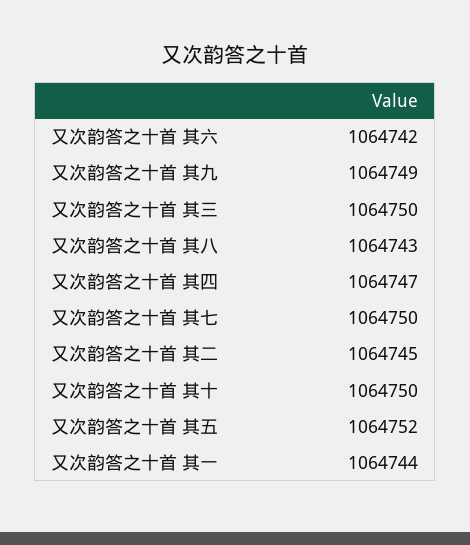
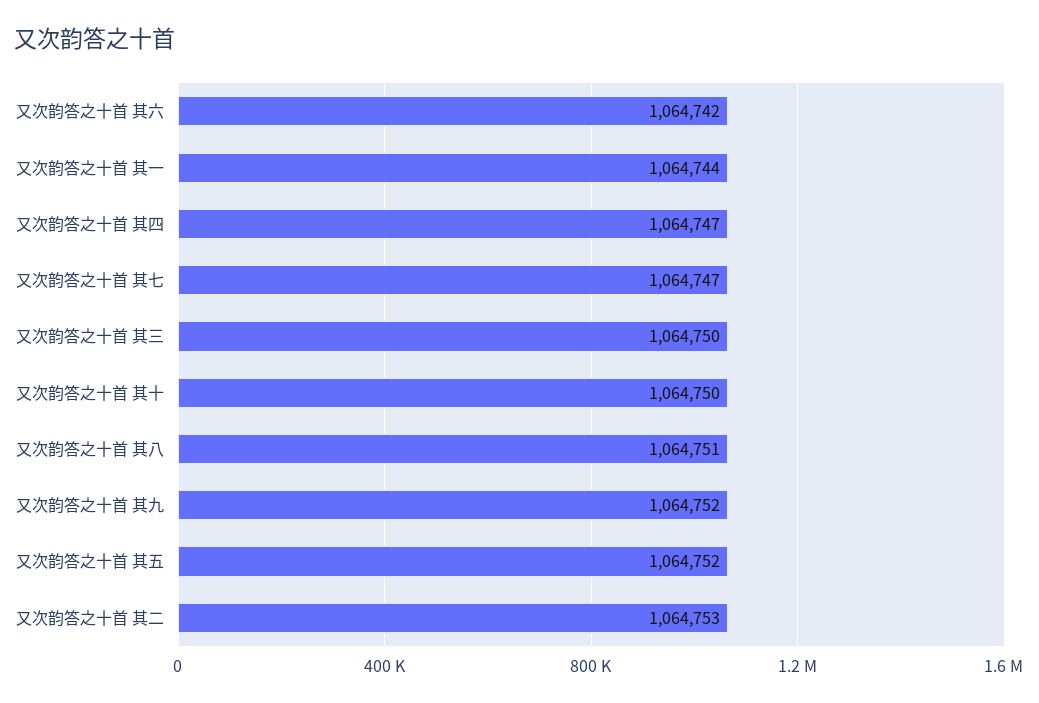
又次韵答之十首 其九: 1064749 -> 1064752
又次韵答之十首 其八: 1064743 -> 1064751
又次韵答之十首 其七: 1064750 -> 1064747
又次韵答之十首 其二: 1064745 -> 1064753

